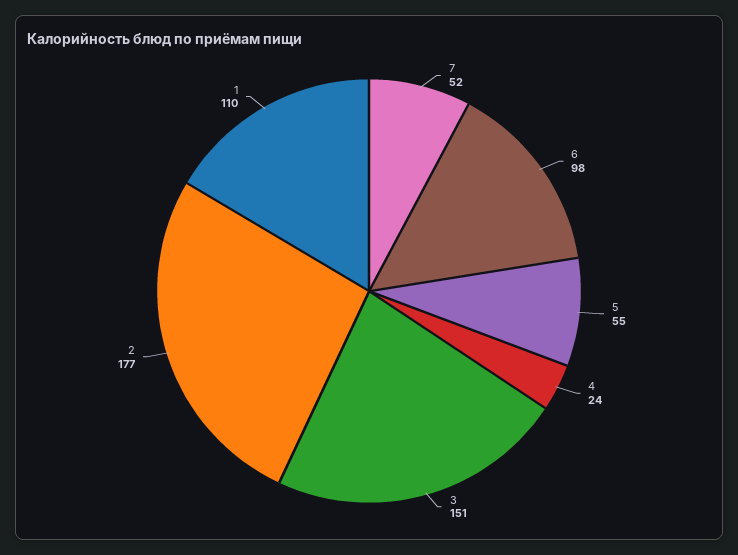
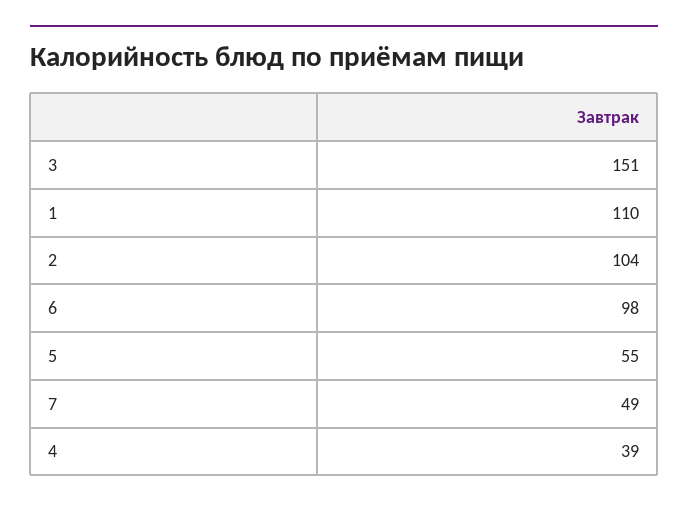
7: 52 -> 49
4: 24 -> 39
2: 177 -> 104

